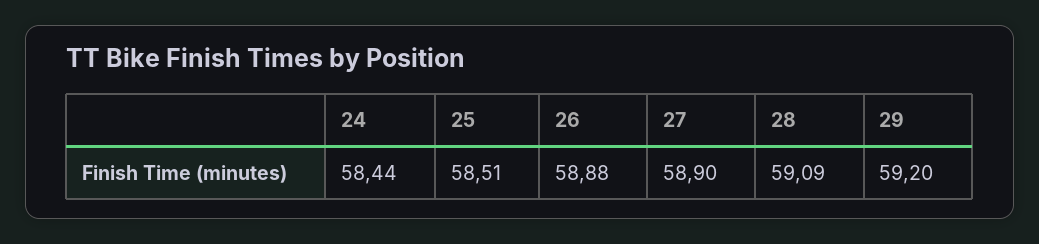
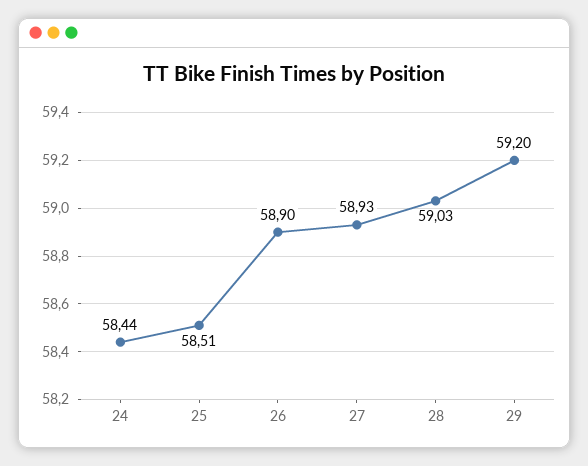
26: 58.88 -> 58.9
27: 58.9 -> 58.93
28: 59.09 -> 59.03

